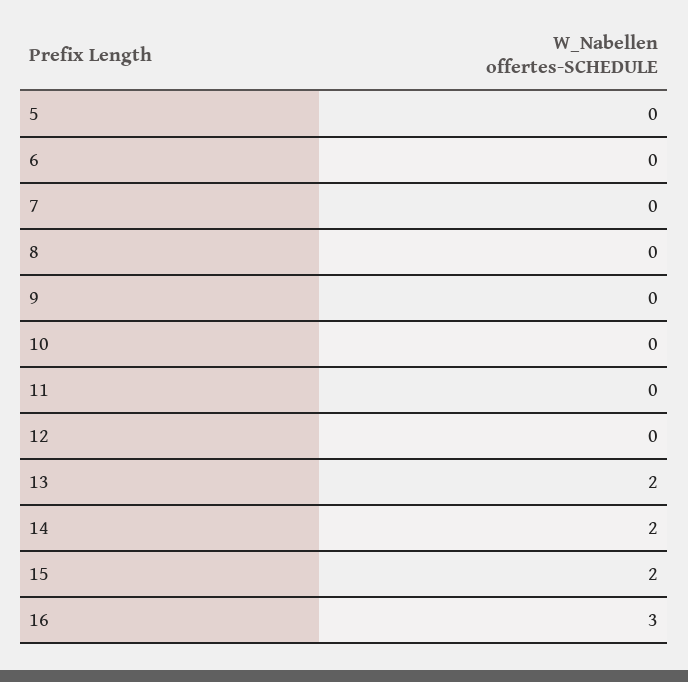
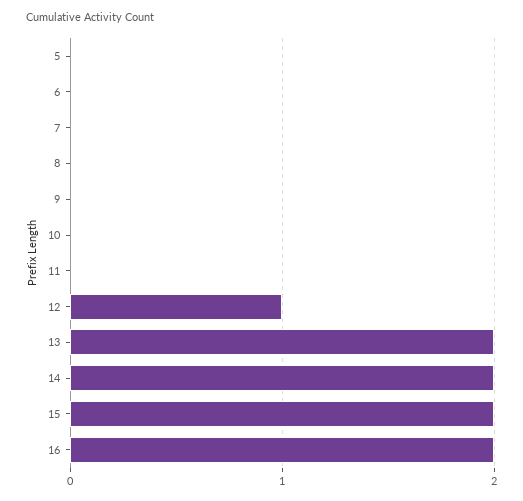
12: 0 -> 1
16: 3 -> 2

